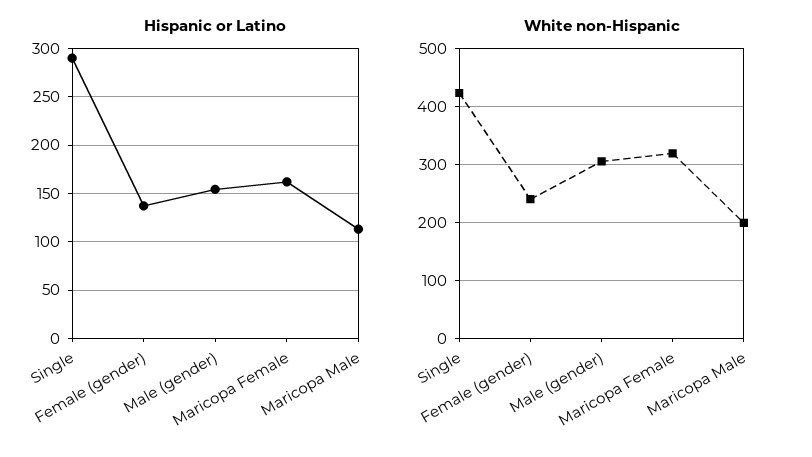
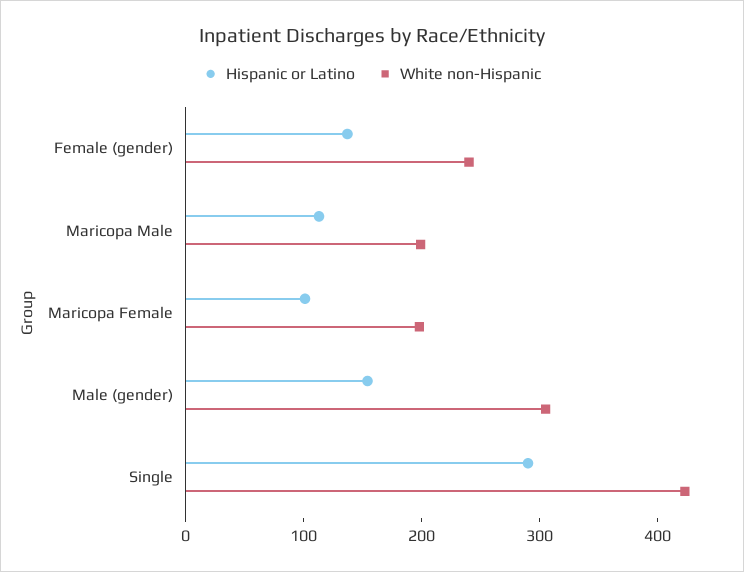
Hispanic or Latino, Maricopa Female: 160 -> 100
White non-Hispanic, Maricopa Female: 320 -> 200

